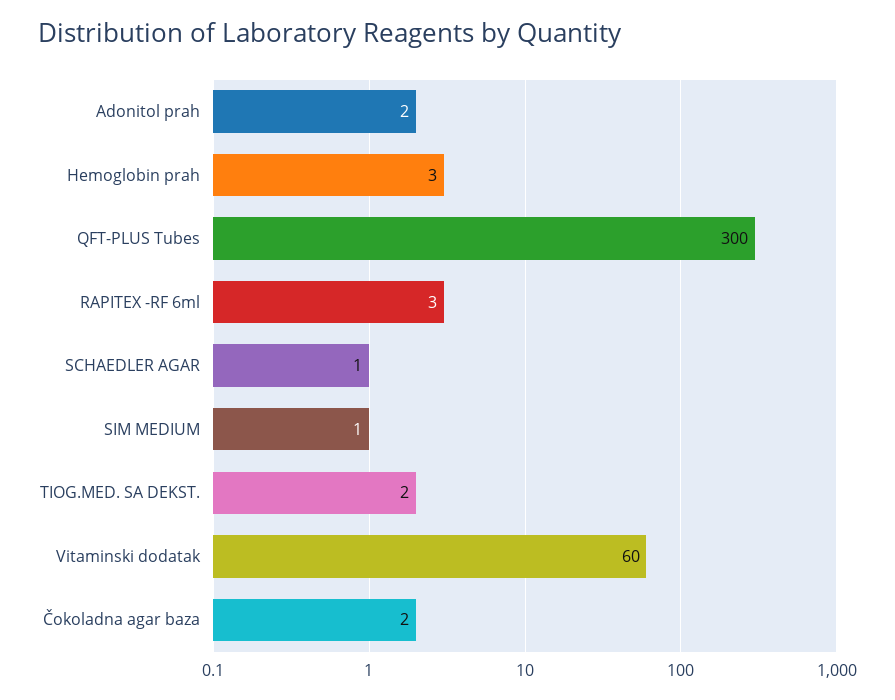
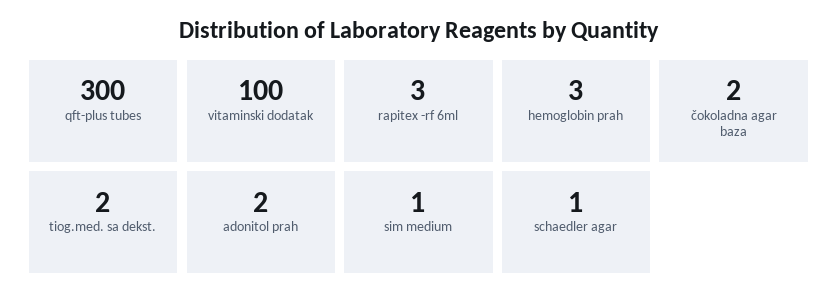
Vitaminski dodatak: 60 -> 100

